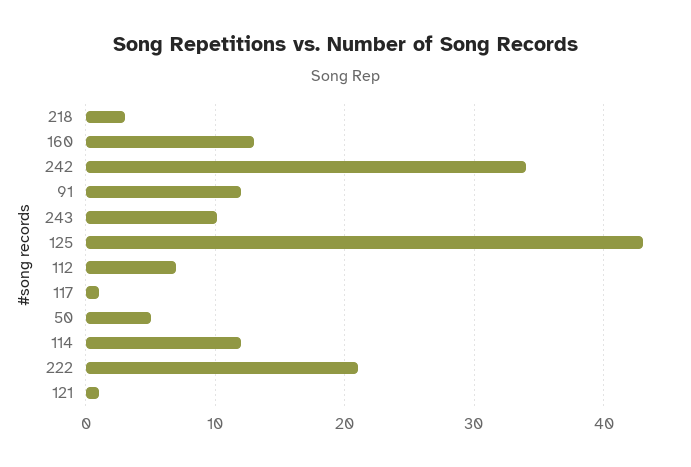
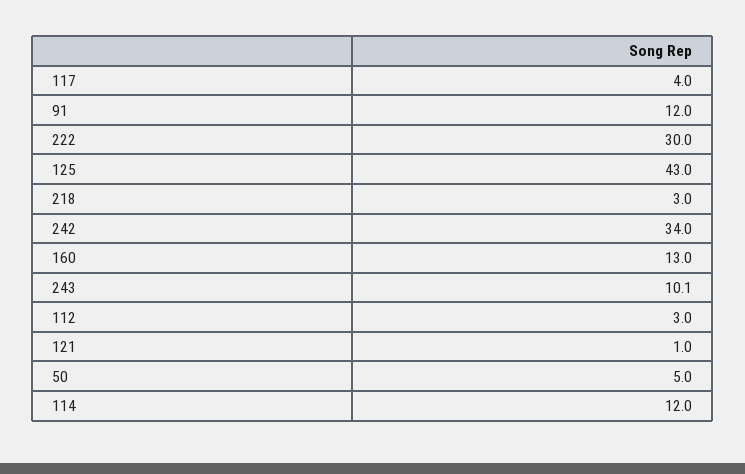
112: 7 -> 3
117: 1 -> 4
222: 21 -> 30

